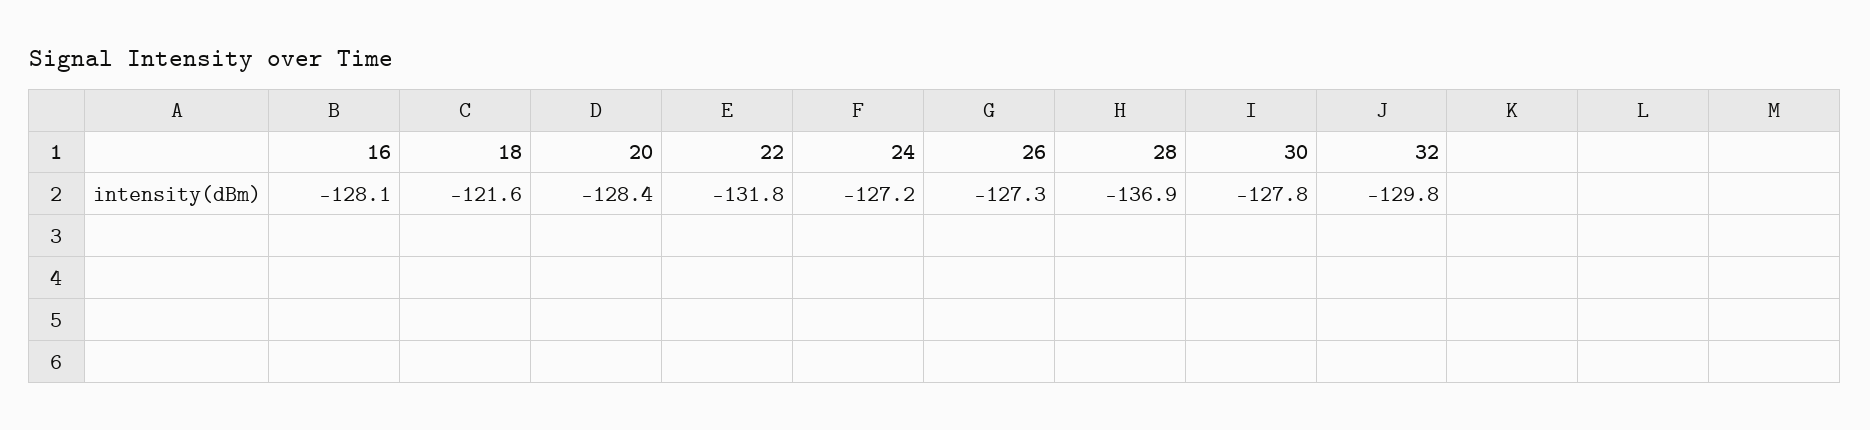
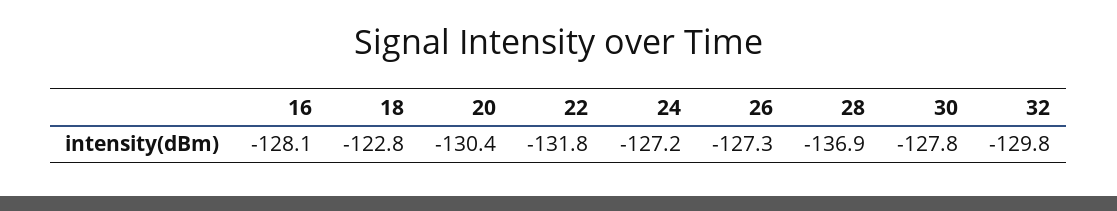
18: -121.6 -> -122.8
20: -128.4 -> -130.4

